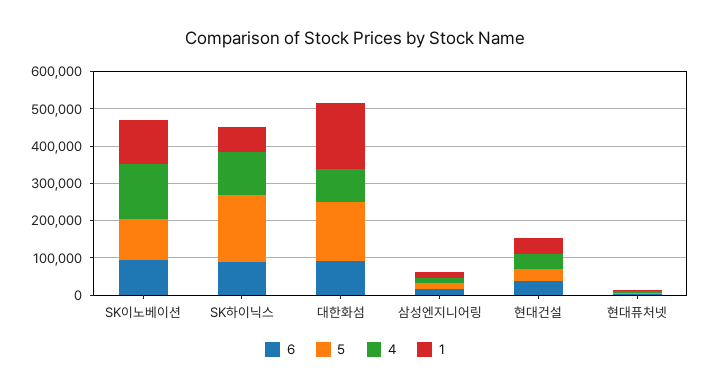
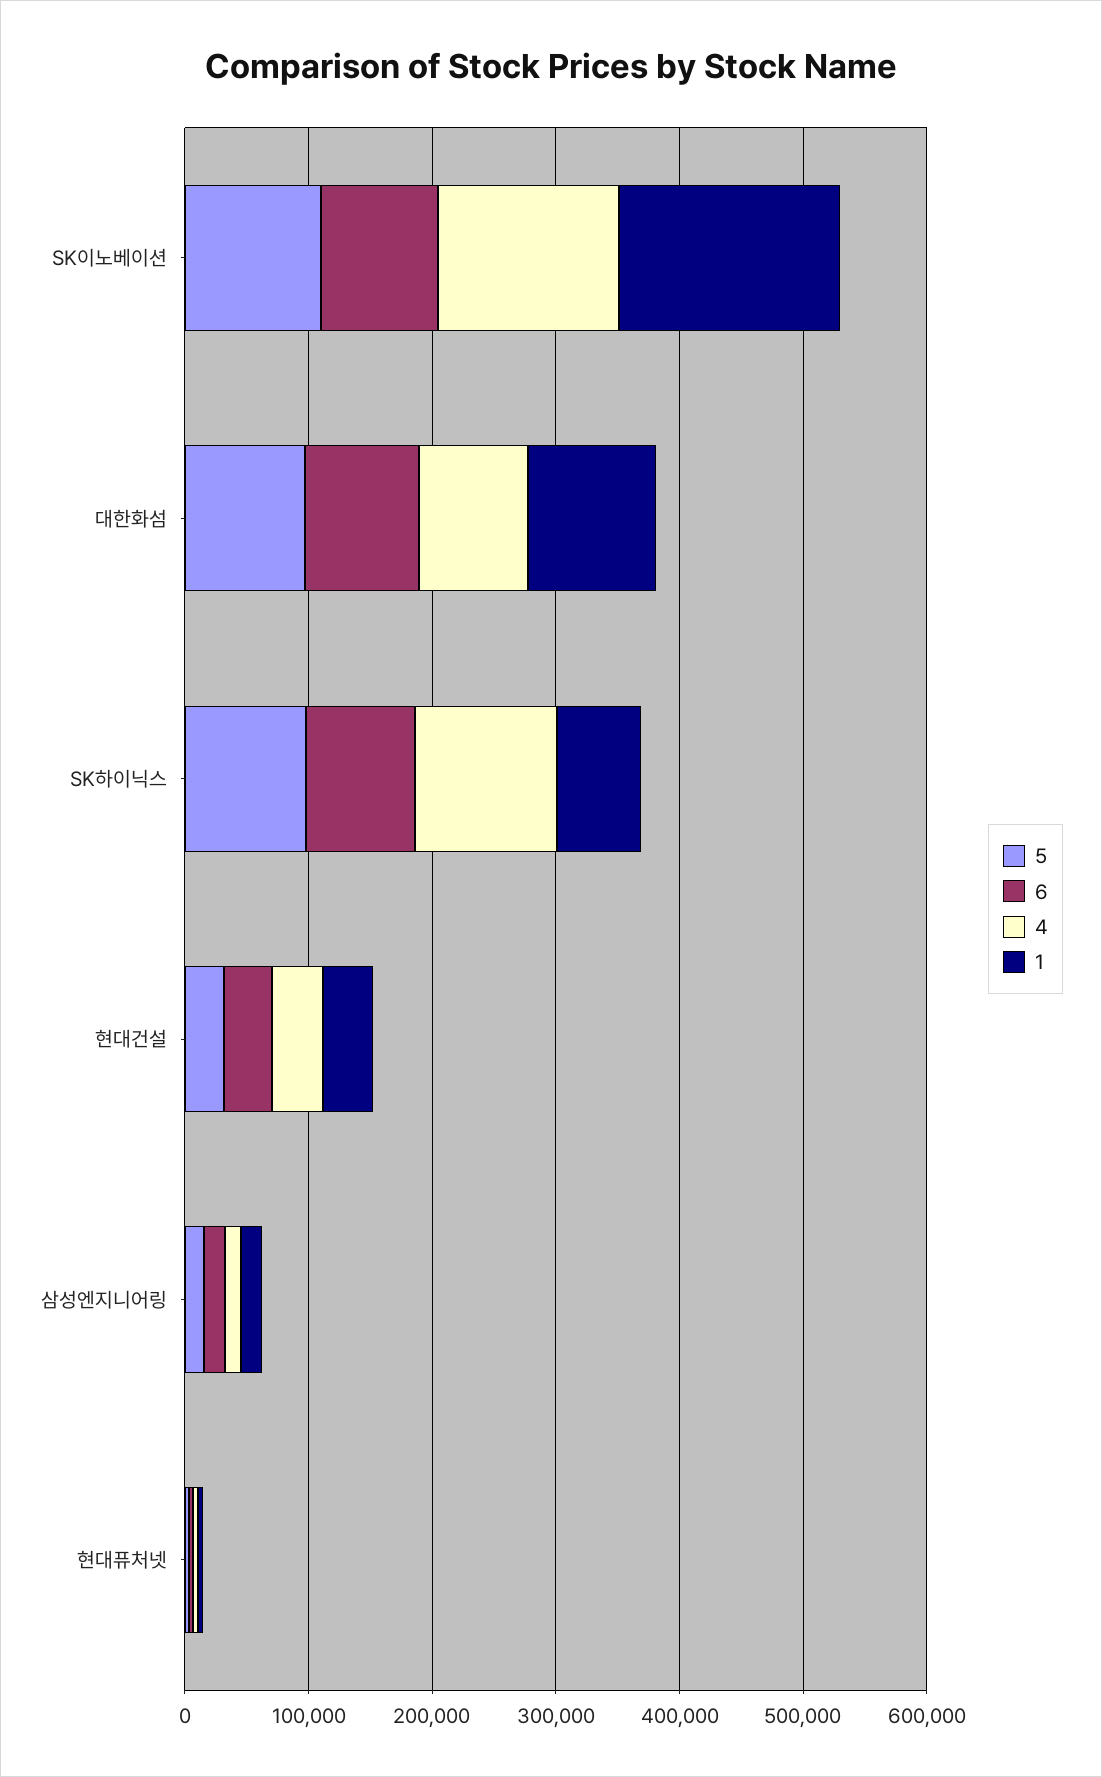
1, SK이노베이션: 125000 -> 180000
5, SK하이닉스: 175000 -> 100000
5, 대한화섬: 150000 -> 100000
1, 대한화섬: 175000 -> 100000

